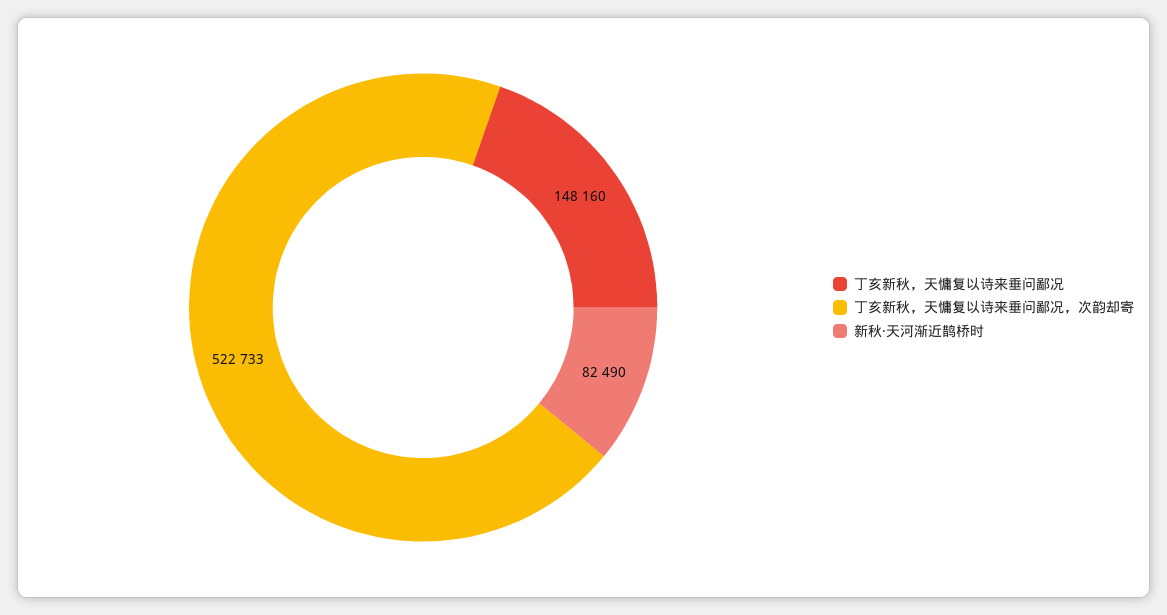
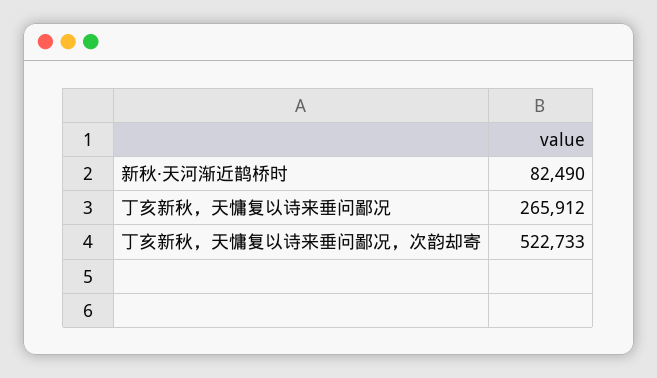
丁亥新秋，天慵复以诗来垂问鄙况: 148160 -> 265912

